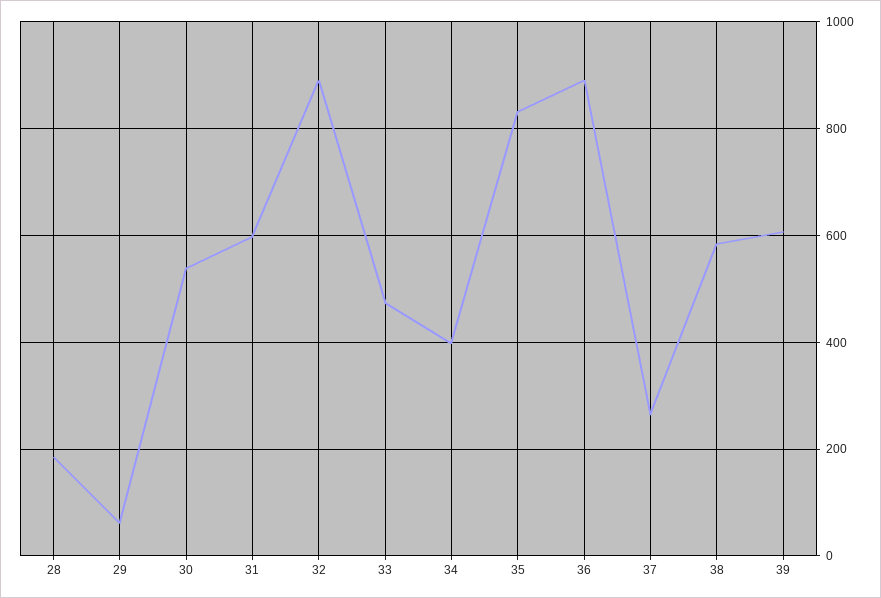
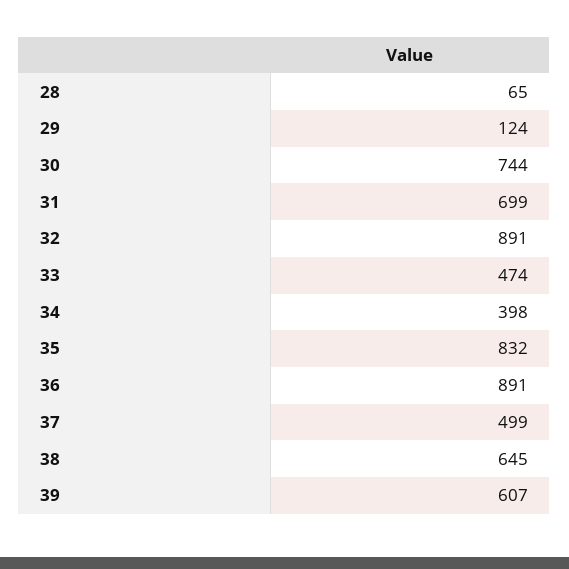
28: 180 -> 65
29: 60 -> 124
30: 540 -> 744
31: 600 -> 699
37: 260 -> 499
38: 580 -> 645

